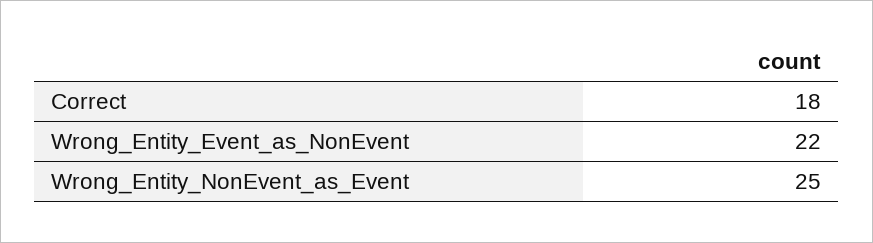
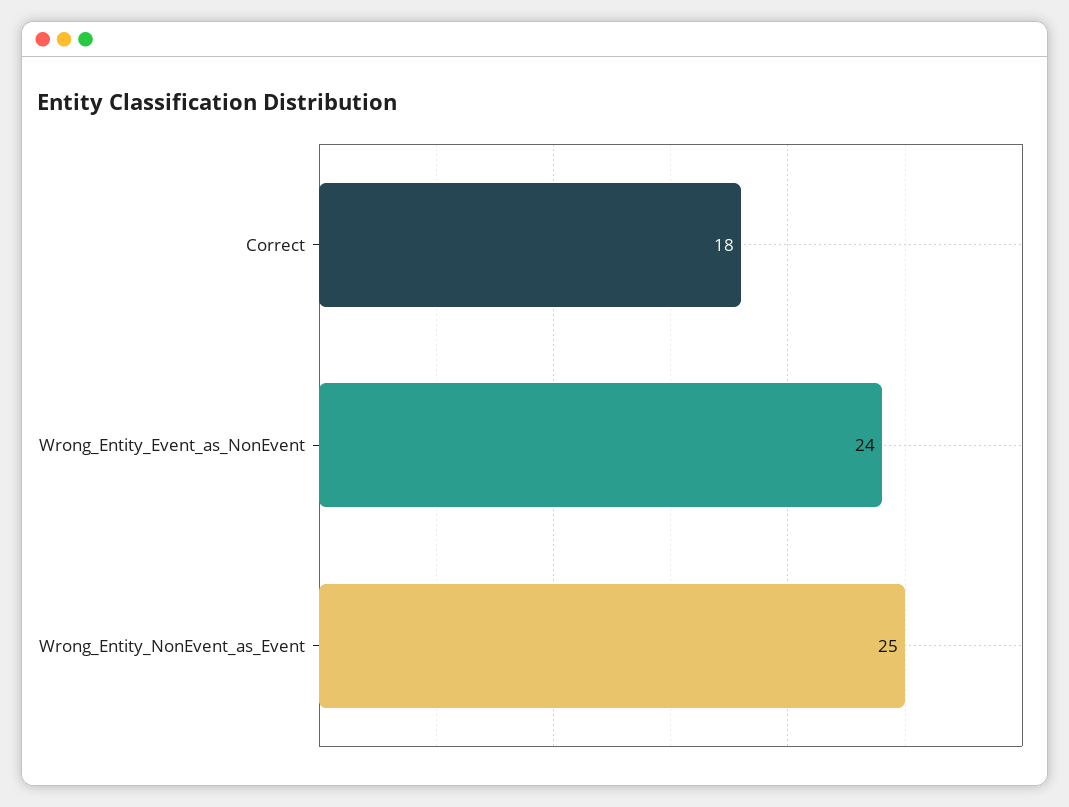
Wrong_Entity_Event_as_NonEvent: 22 -> 24

